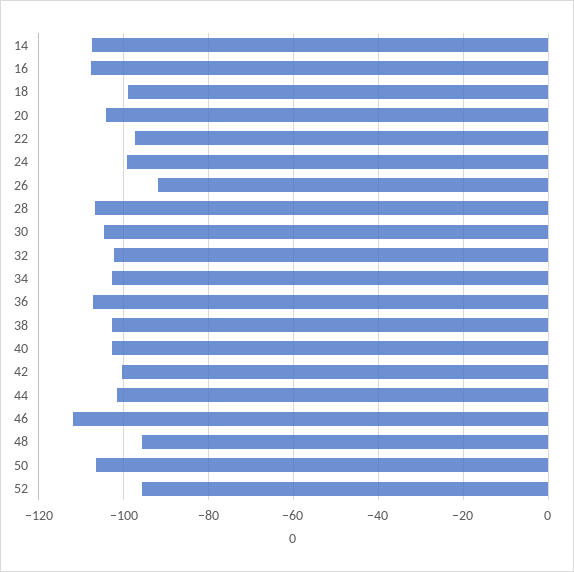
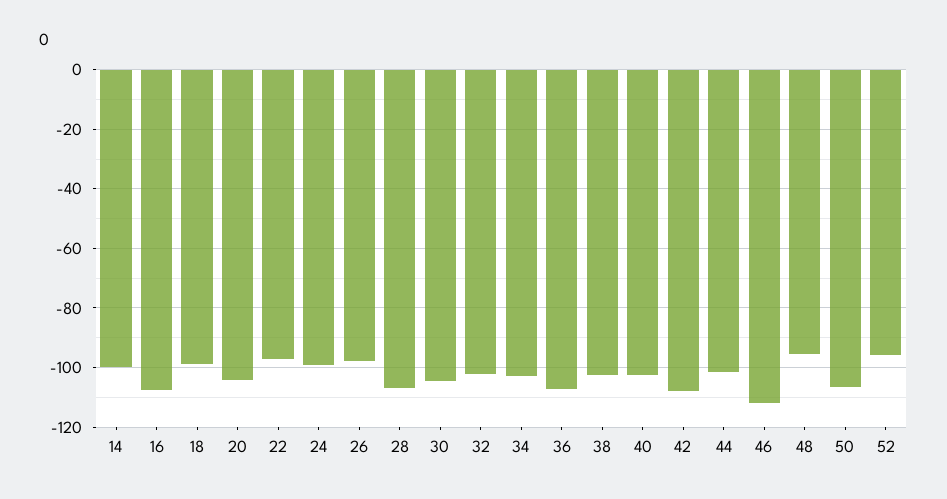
14: -108 -> -100
26: -92 -> -97.5
42: -100 -> -107.5

